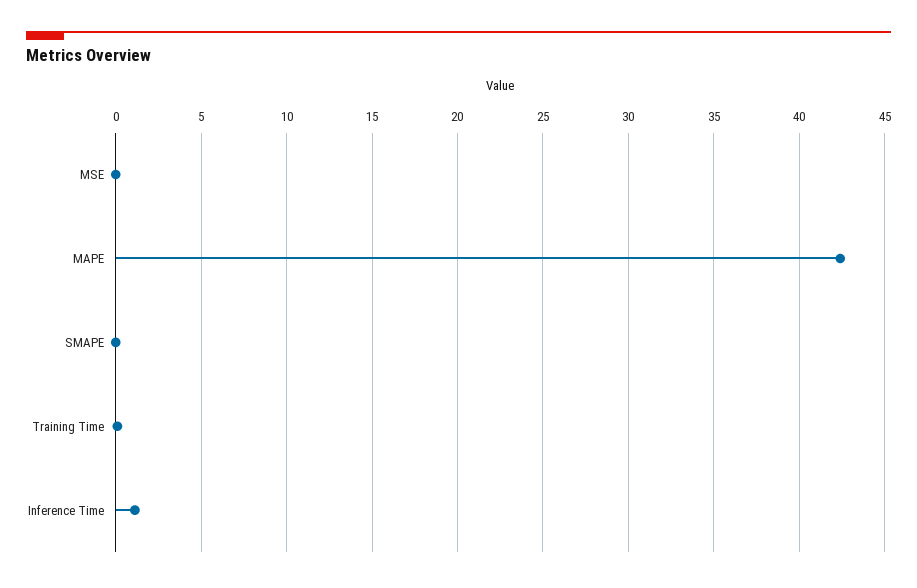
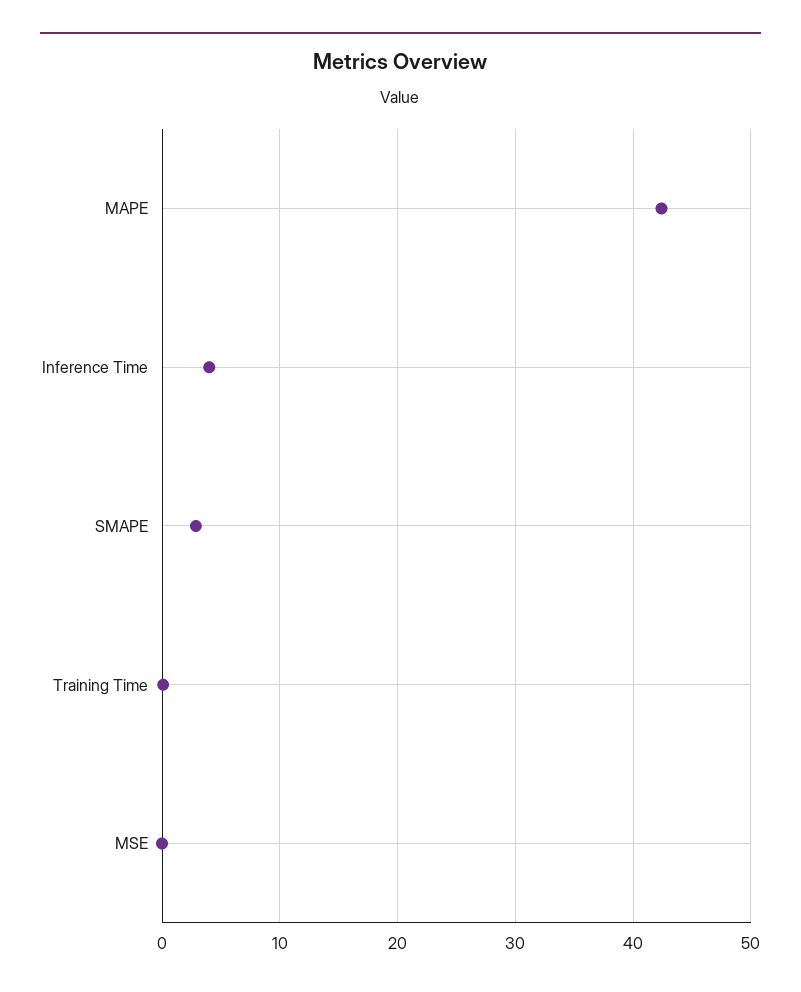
SMAPE: 0 -> 3
Inference Time: 1 -> 4

